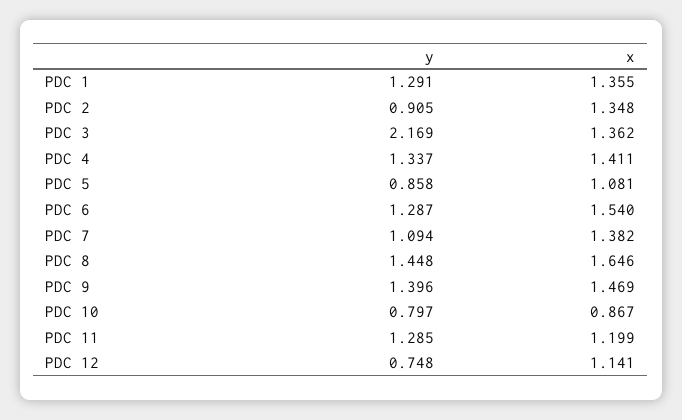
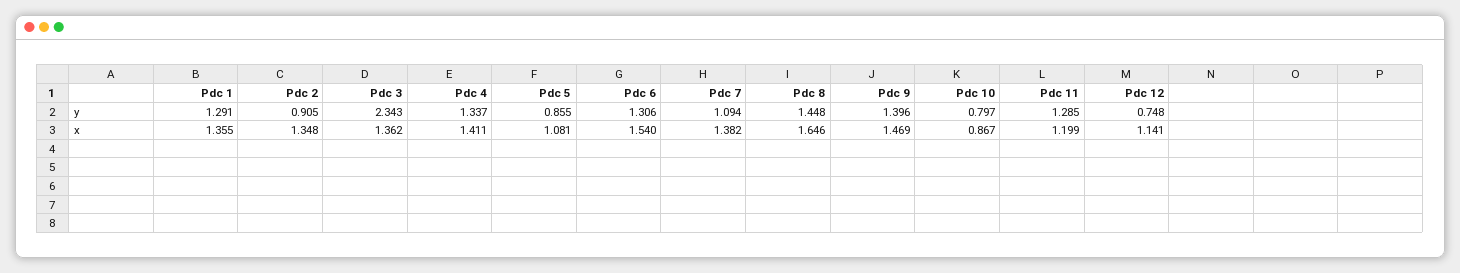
y, PDC 3: 2.169 -> 2.343
y, PDC 5: 0.858 -> 0.855
y, PDC 6: 1.287 -> 1.306

